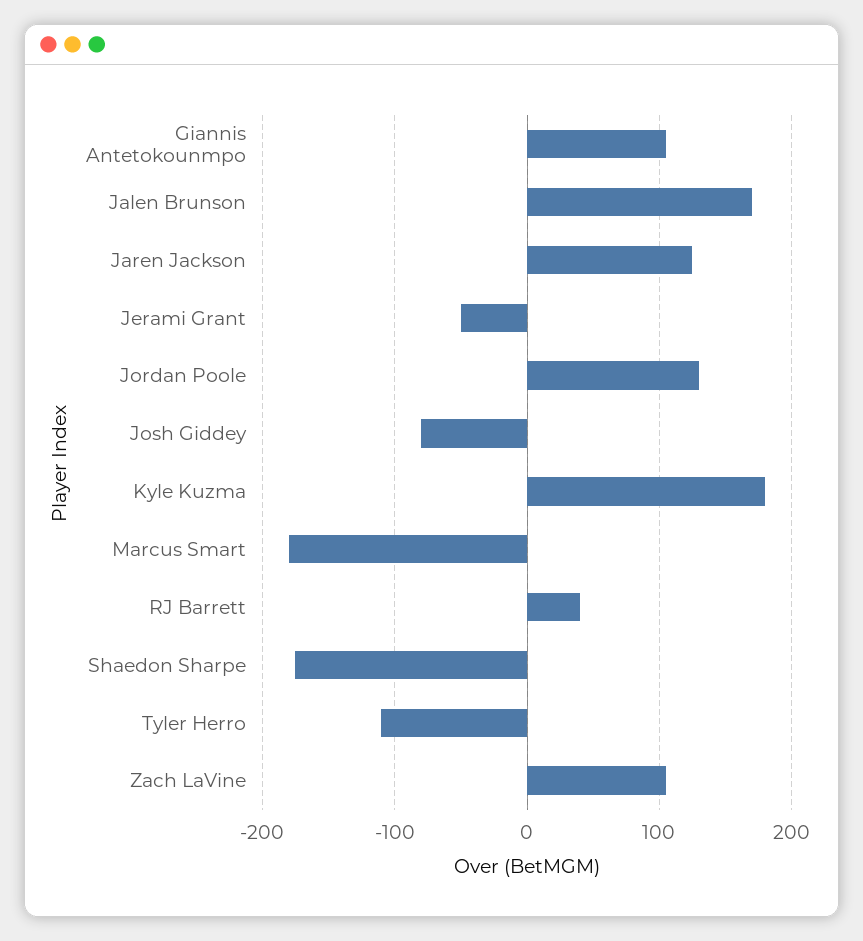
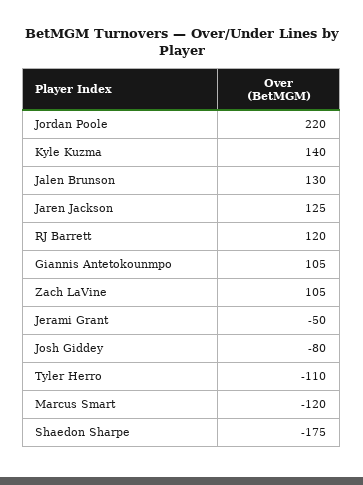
Jalen Brunson: 170 -> 130
Jordan Poole: 130 -> 220
Kyle Kuzma: 180 -> 140
Marcus Smart: -180 -> -120
RJ Barrett: 40 -> 120

